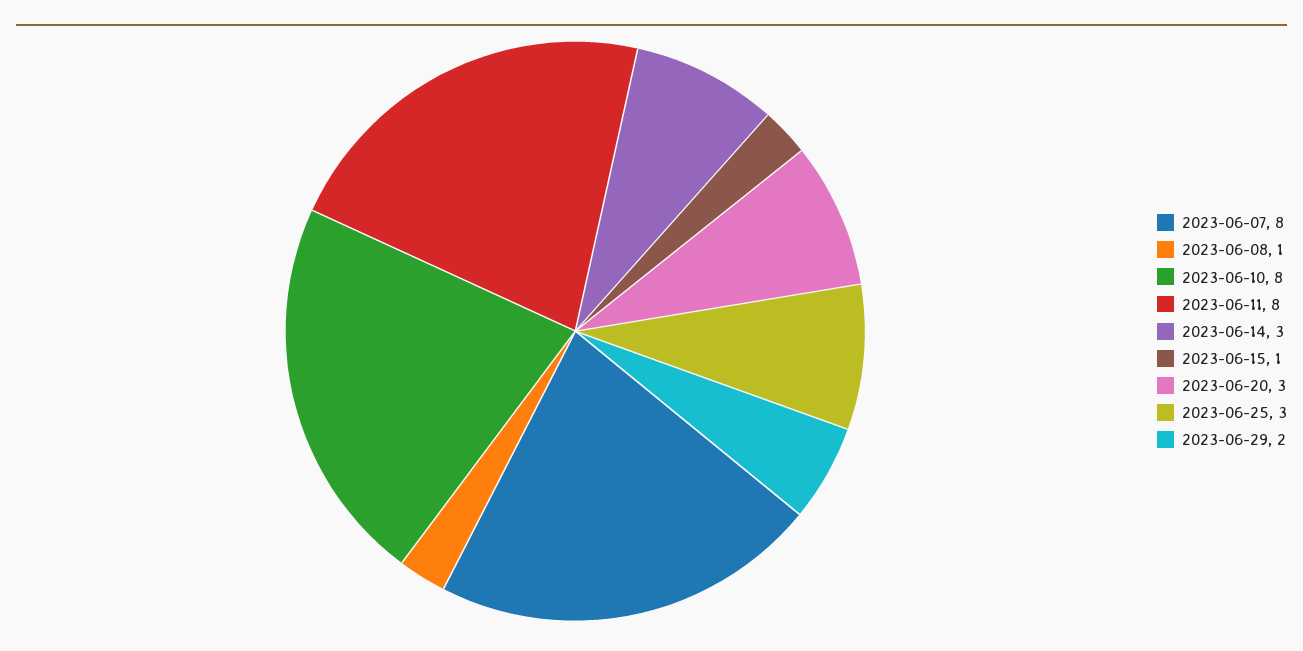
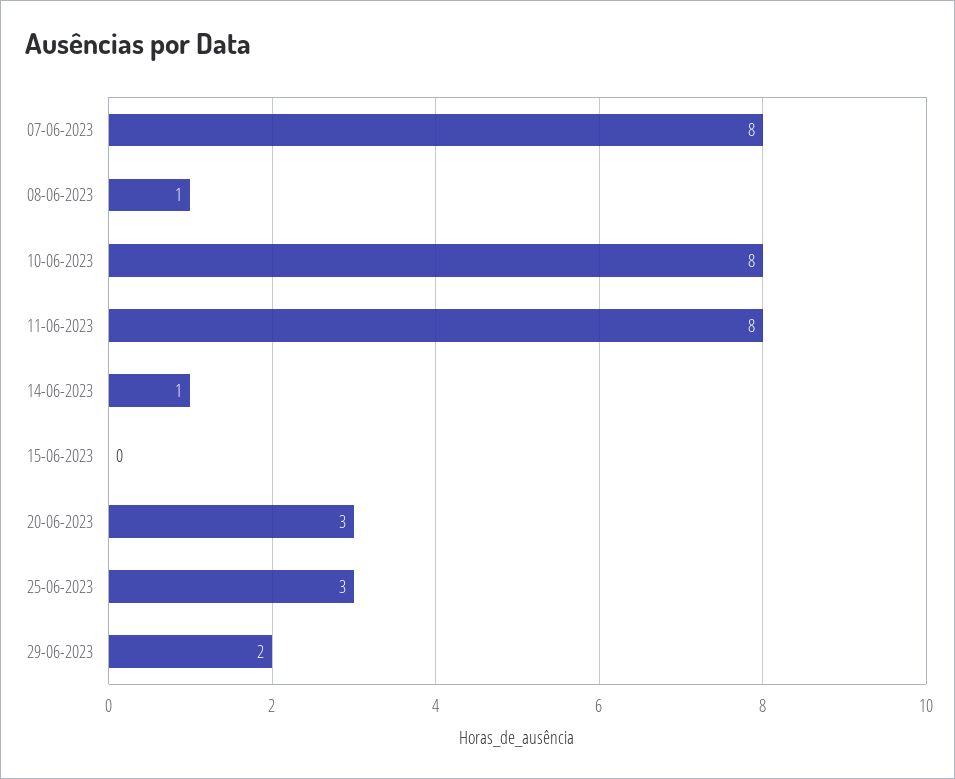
2023-06-14: 3 -> 1
2023-06-15: 1 -> 0

